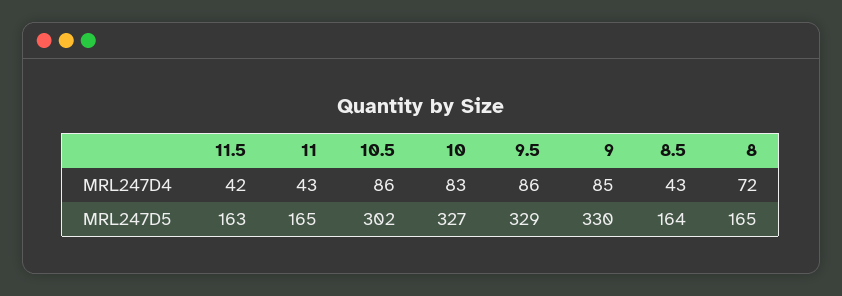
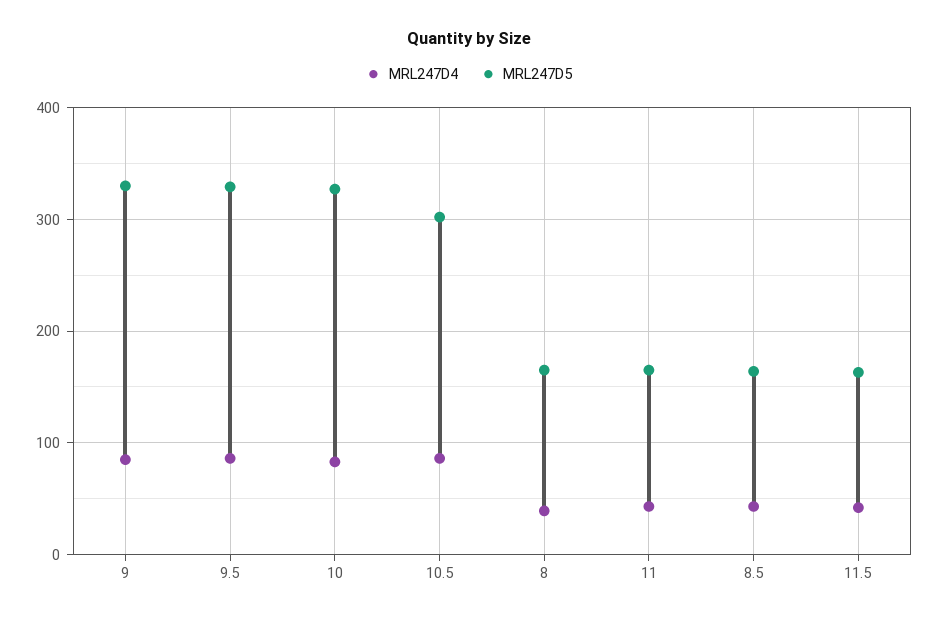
MRL247D4, 8: 72 -> 40

